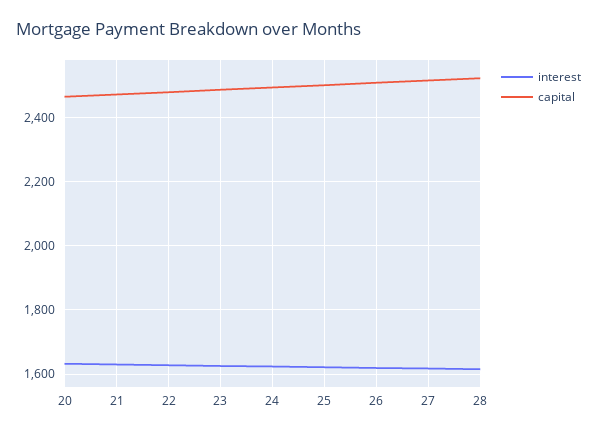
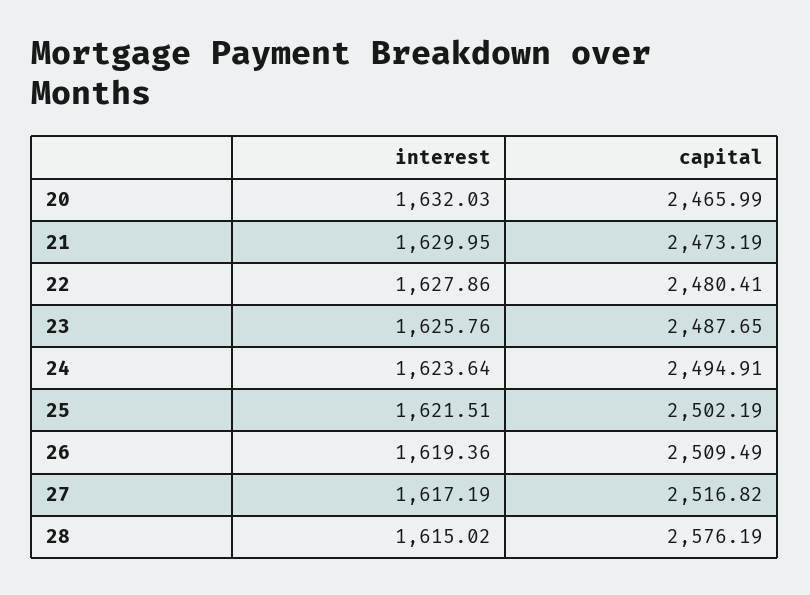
capital, 28: 2520 -> 2576.19

